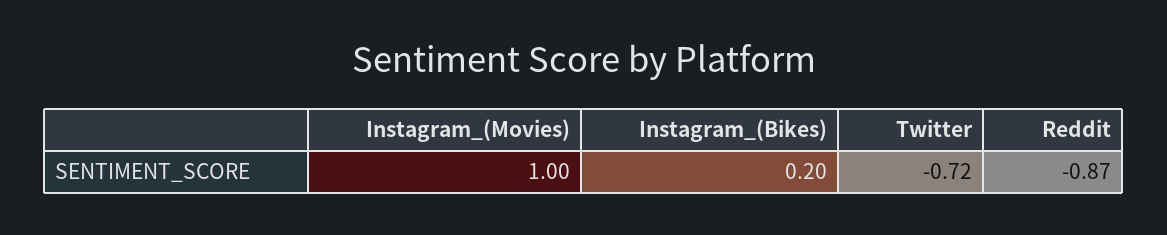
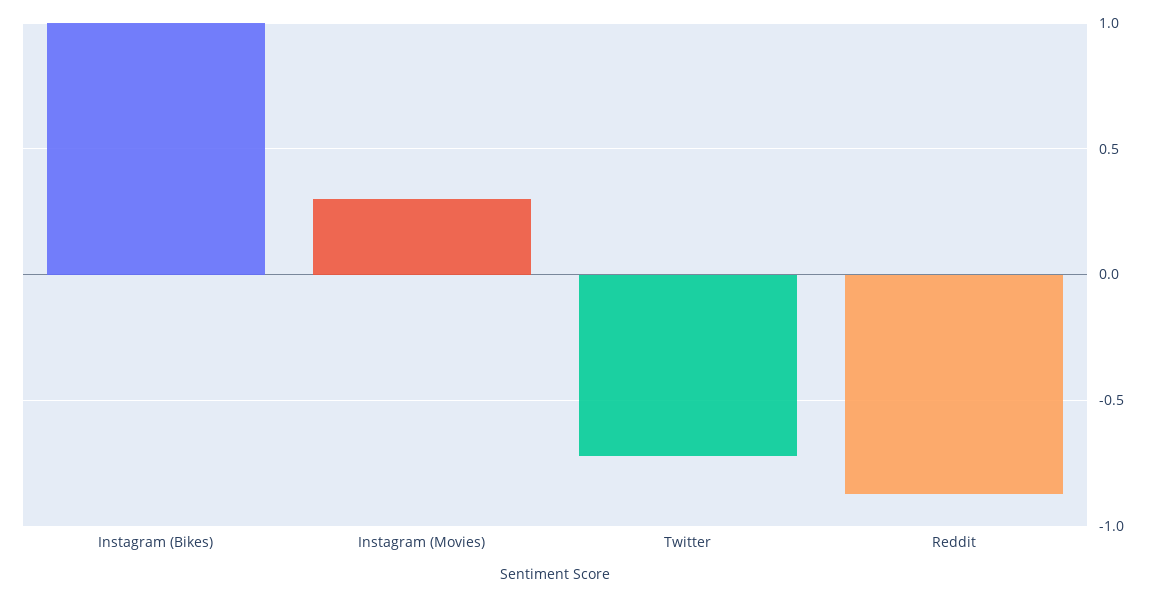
Instagram_(Movies): 1 -> 0.3
Instagram_(Bikes): 0.2 -> 1

